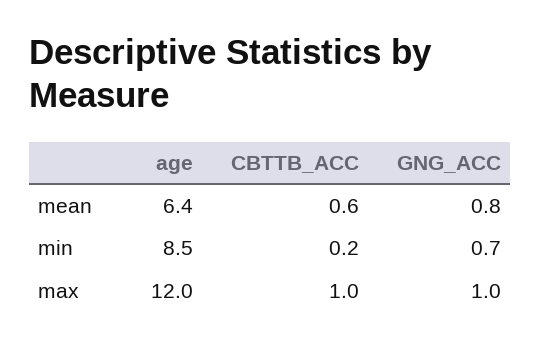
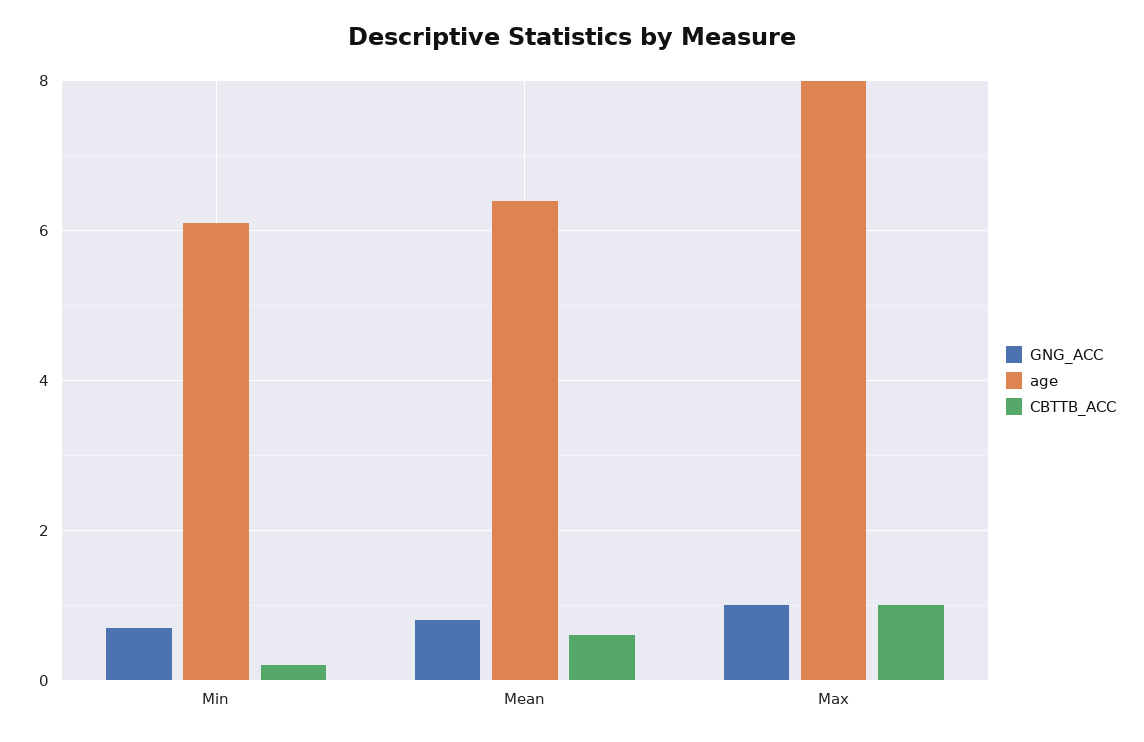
age, min: 8.5 -> 6
age, max: 12 -> 8

